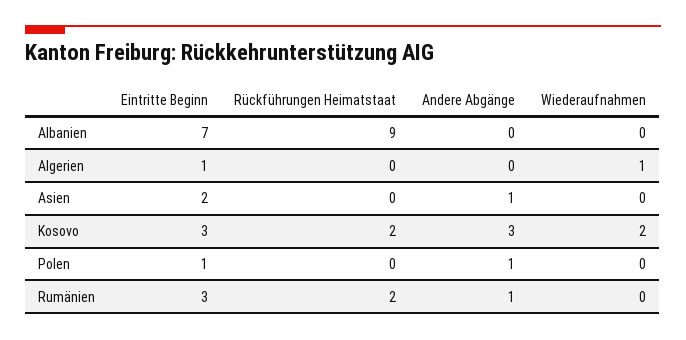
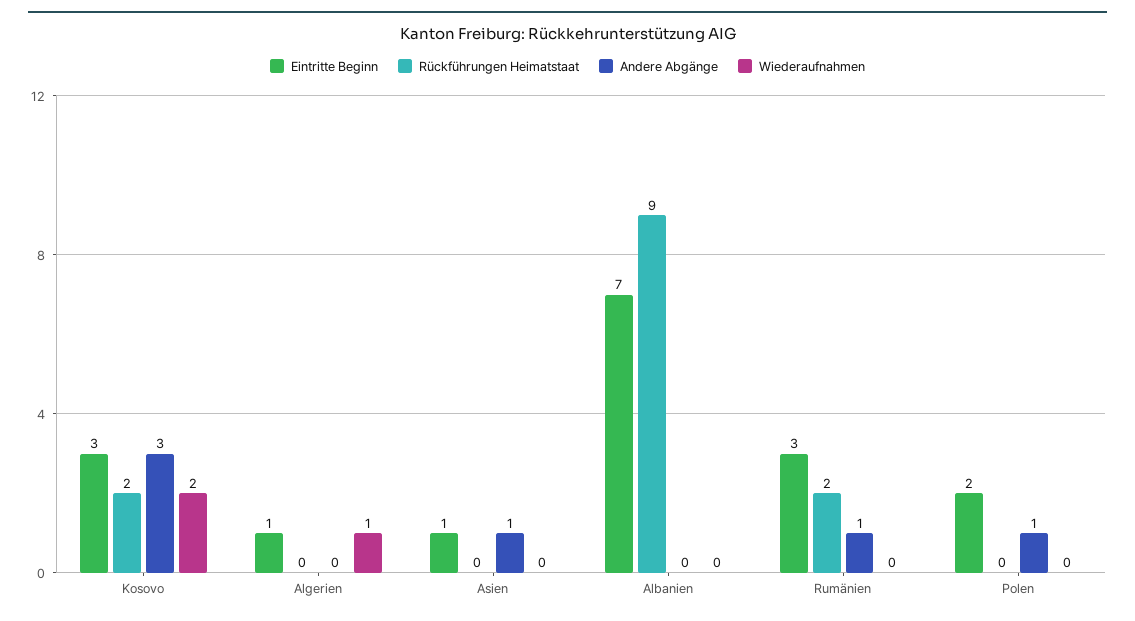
Eintritte Beginn, Asien: 2 -> 1
Eintritte Beginn, Polen: 1 -> 2

